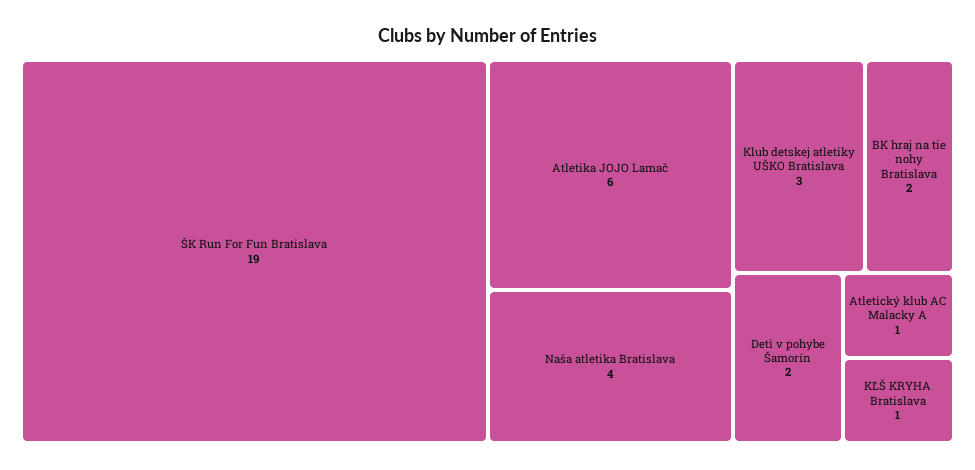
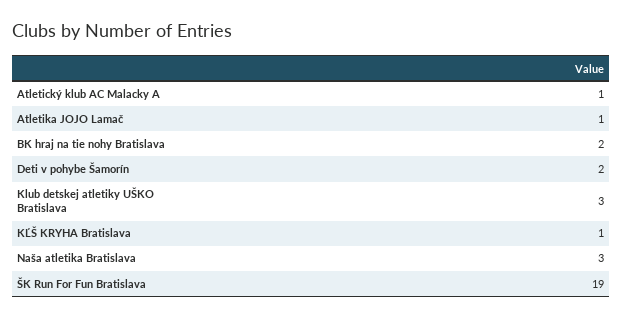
Atletika JOJO Lamač: 6 -> 1
Naša atletika Bratislava: 4 -> 3

